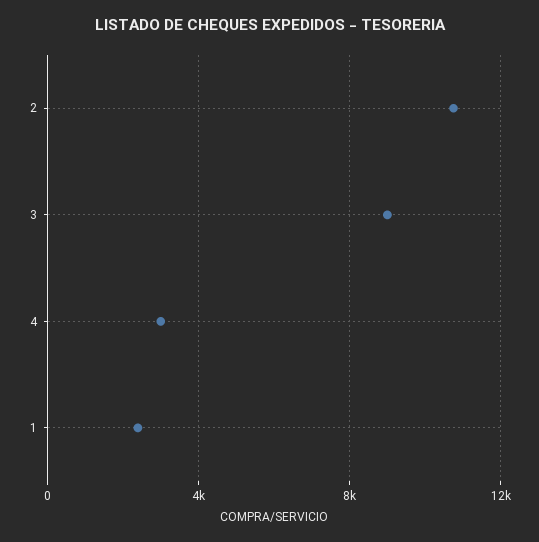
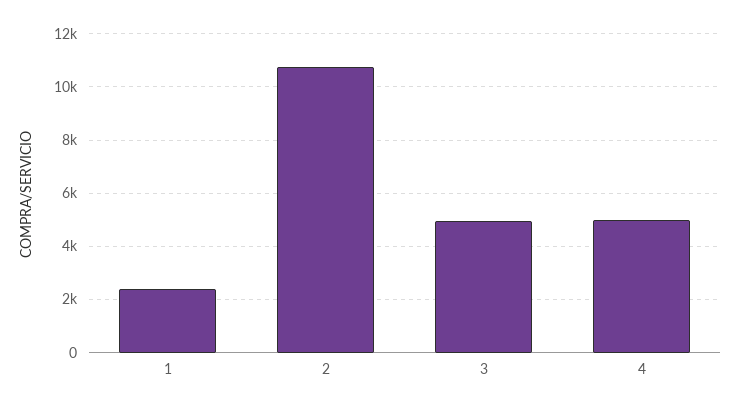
3: 9000 -> 5000
4: 3000 -> 5000

